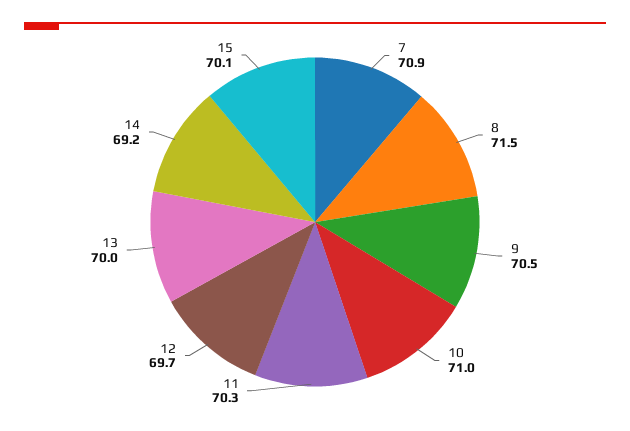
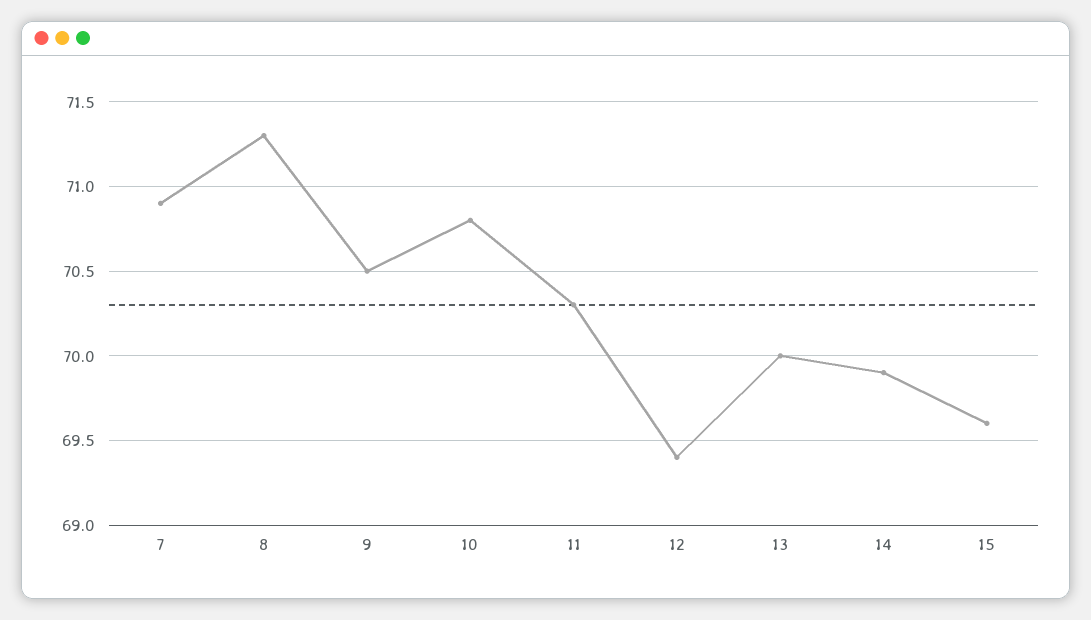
8: 71.5 -> 71.3
10: 71 -> 70.8
12: 69.7 -> 69.4
14: 69.2 -> 69.9
15: 70.1 -> 69.6

